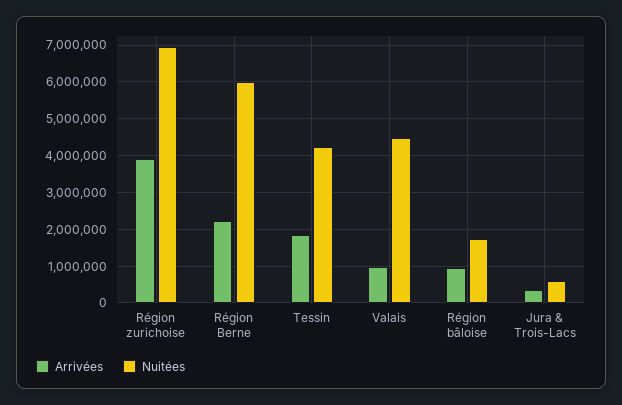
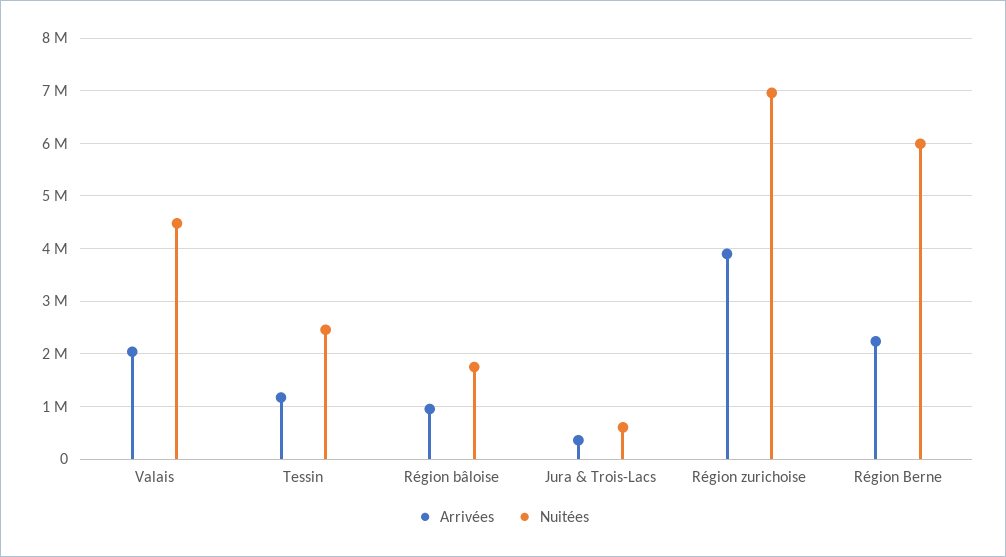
Arrivées, Tessin: 1800000 -> 1200000
Nuitées, Tessin: 4200000 -> 2400000
Arrivées, Valais: 1000000 -> 2000000

